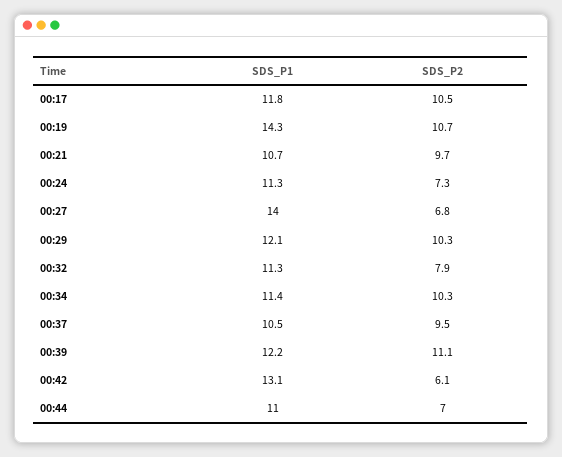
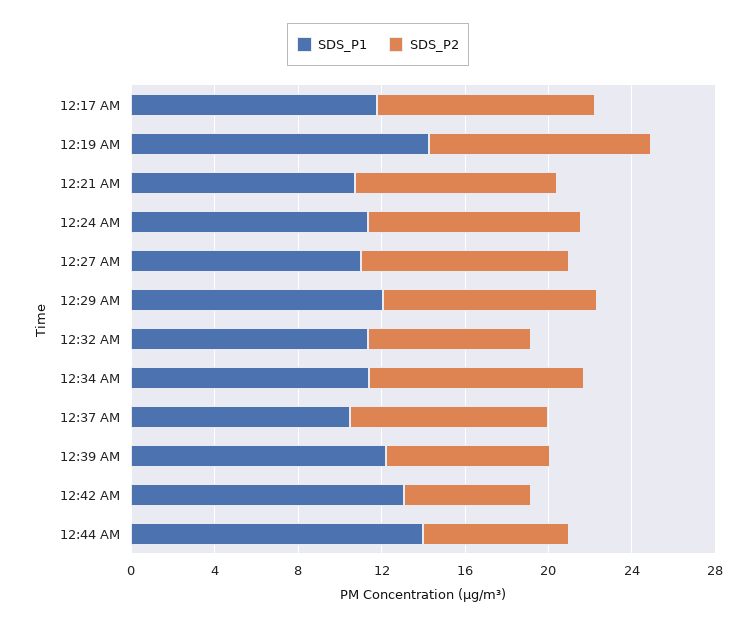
SDS_P2, 00:24: 7.3 -> 10
SDS_P1, 00:27: 14 -> 11
SDS_P2, 00:27: 6.8 -> 10
SDS_P2, 00:39: 11.1 -> 8
SDS_P1, 00:44: 11 -> 14

